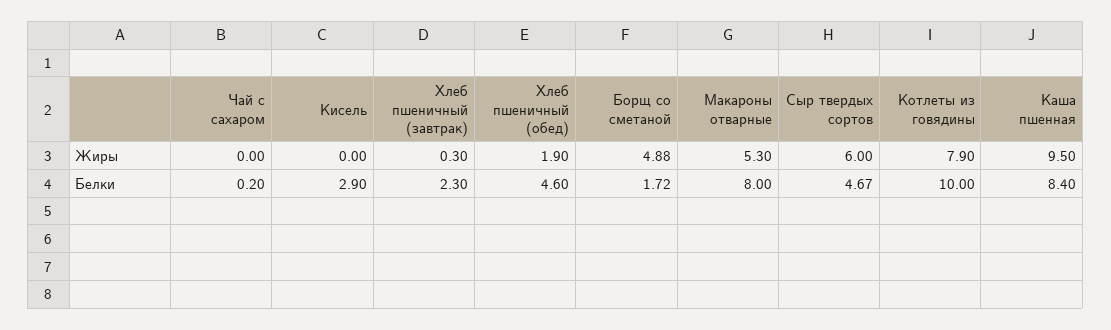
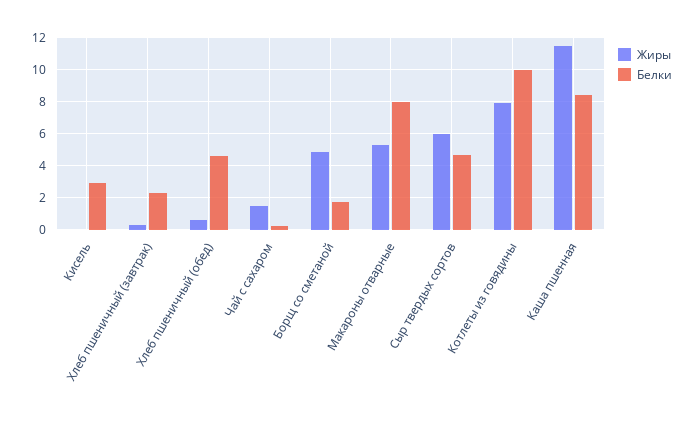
Жиры, Чай с сахаром: 0 -> 1.5
Жиры, Хлеб пшеничный (обед): 1.9 -> 0.5
Жиры, Каша пшенная: 9.5 -> 11.5

